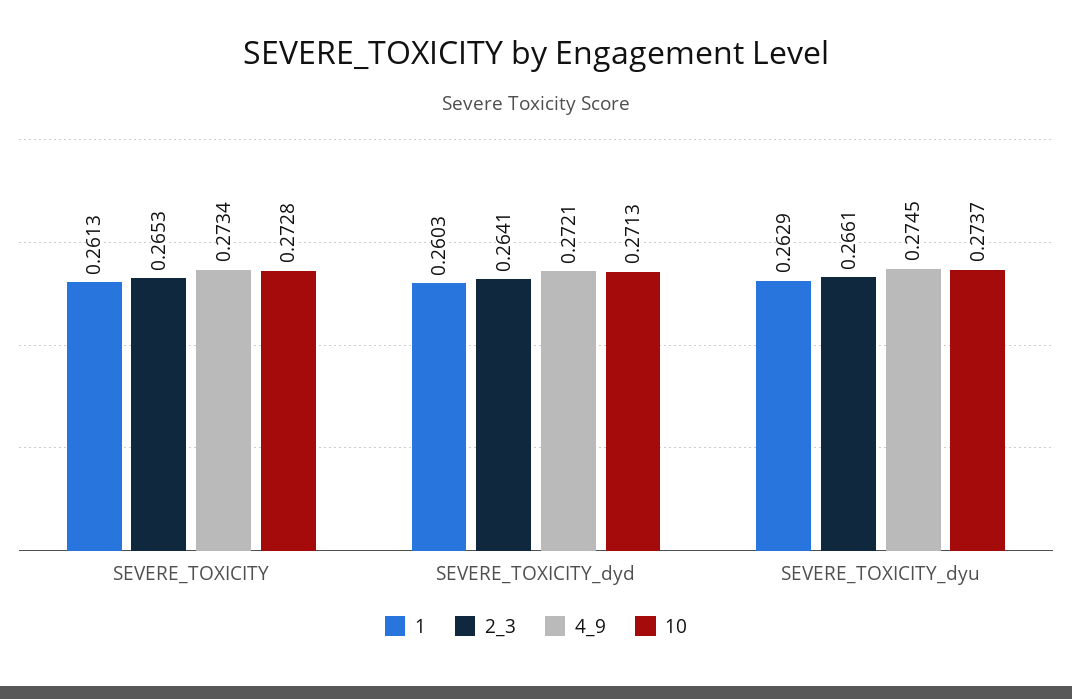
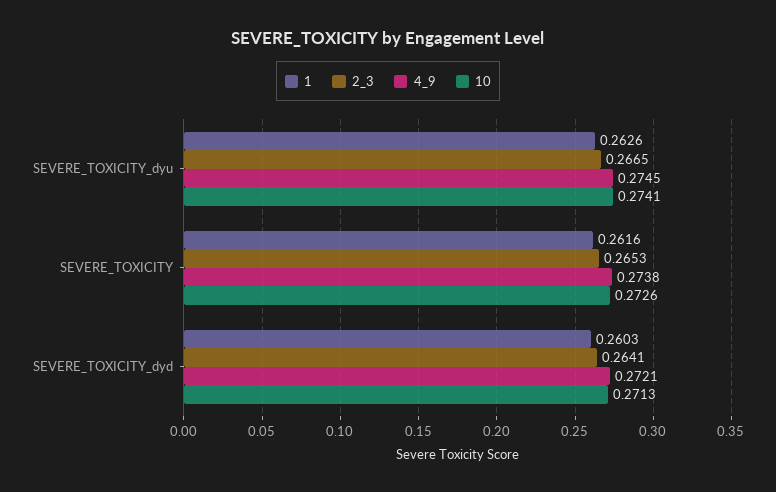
1, SEVERE_TOXICITY: 0.2613 -> 0.2616
4_9, SEVERE_TOXICITY: 0.2734 -> 0.2738
10, SEVERE_TOXICITY: 0.2728 -> 0.2726
1, SEVERE_TOXICITY_dyu: 0.2629 -> 0.2626
2_3, SEVERE_TOXICITY_dyu: 0.2661 -> 0.2665
10, SEVERE_TOXICITY_dyu: 0.2737 -> 0.2741

